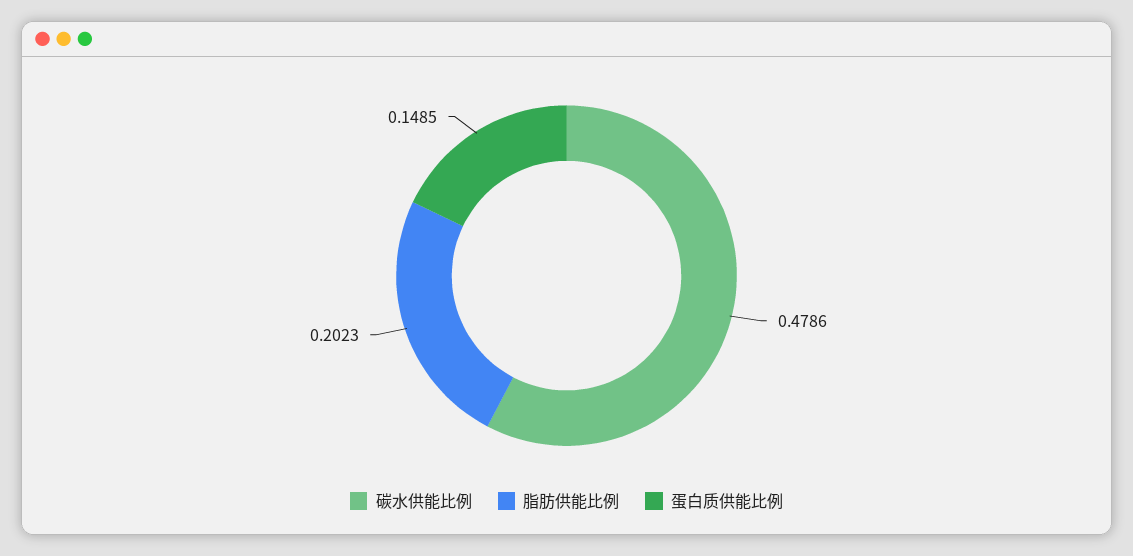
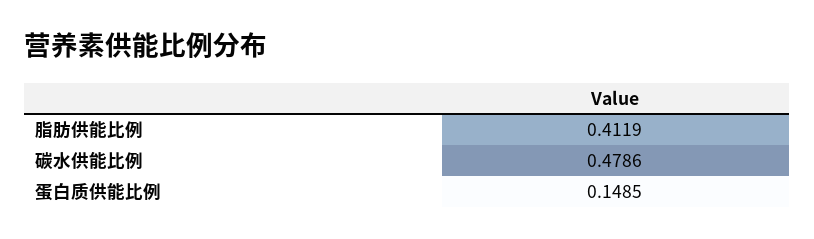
脂肪供能比例: 0.2023 -> 0.4119

